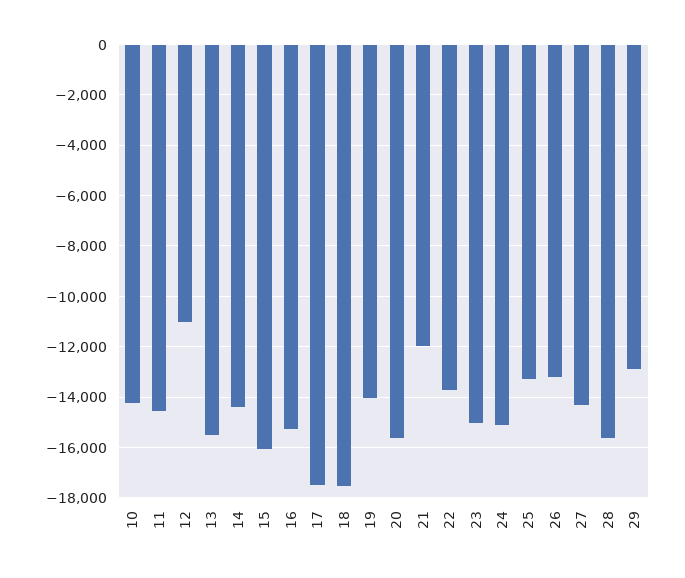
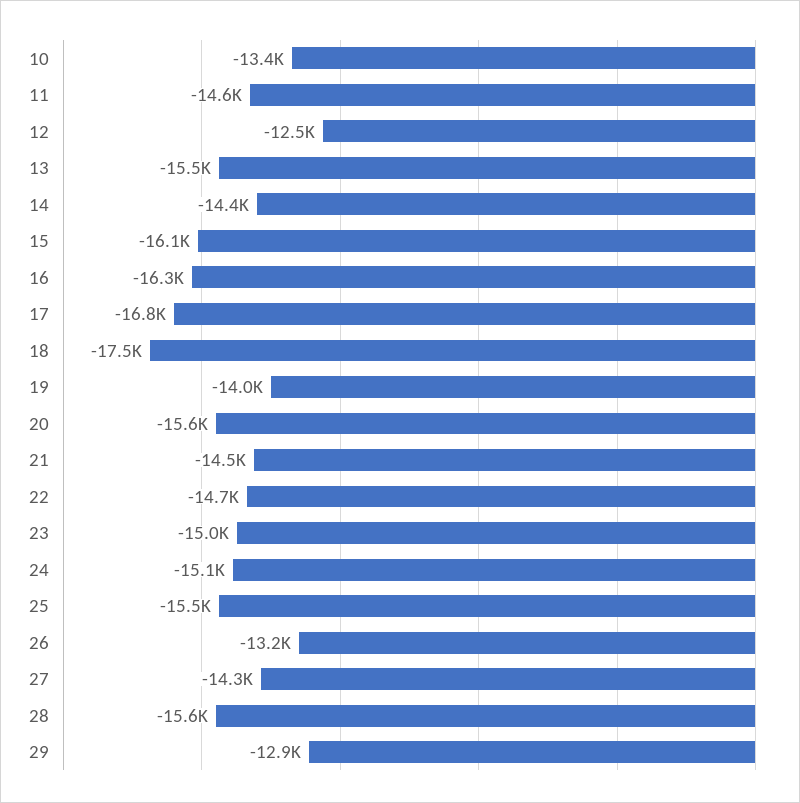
10: -14250 -> -13400
12: -11000 -> -12500
16: -15250 -> -16300
17: -17500 -> -16800
21: -12000 -> -14500
22: -13750 -> -14700
25: -13250 -> -15500

